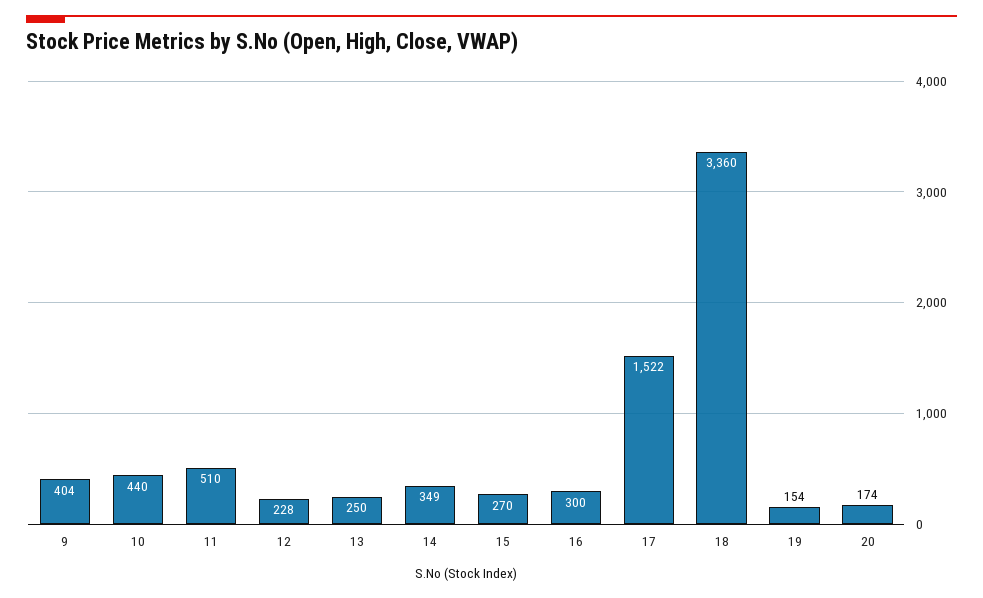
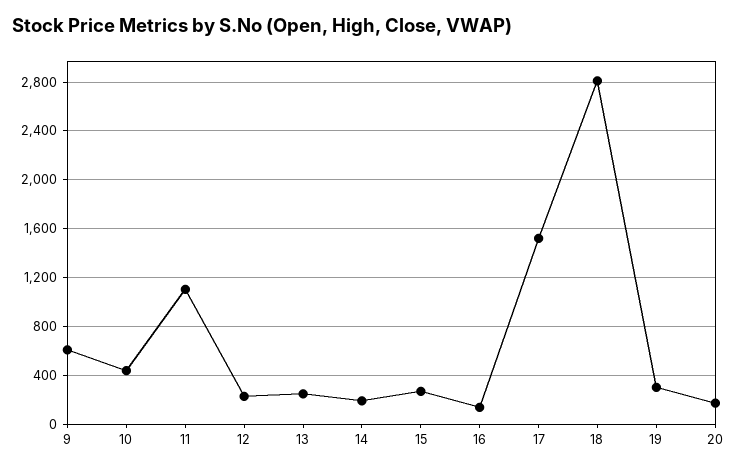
9: 404 -> 600
11: 510 -> 1100
14: 349 -> 200
16: 300 -> 150
18: 3360 -> 2800
19: 154 -> 300

